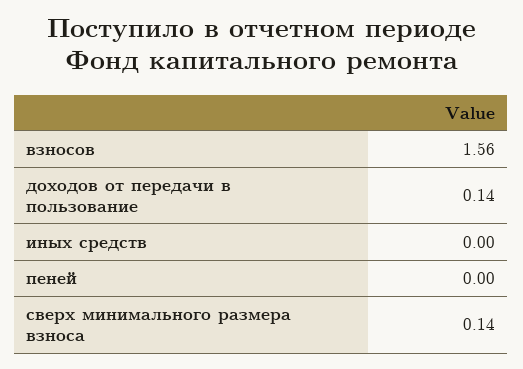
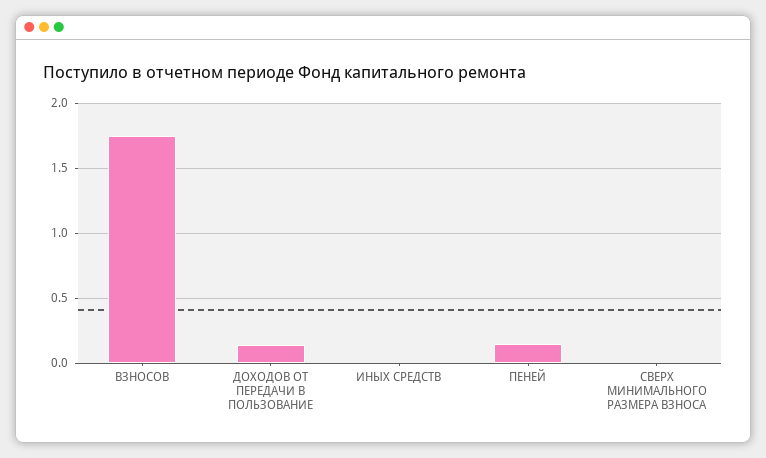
взносов: 1.56 -> 1.75
пеней: 0 -> 0.15
сверх минимального размера взноса: 0.14 -> 0

